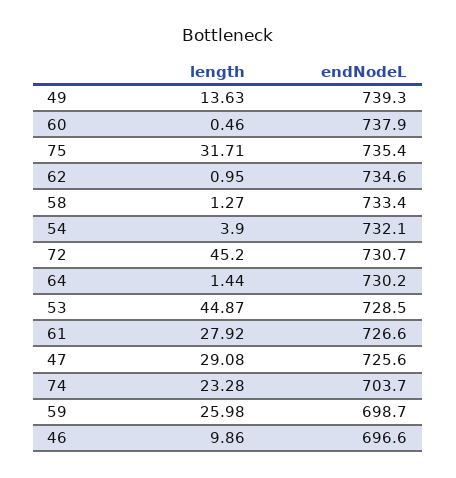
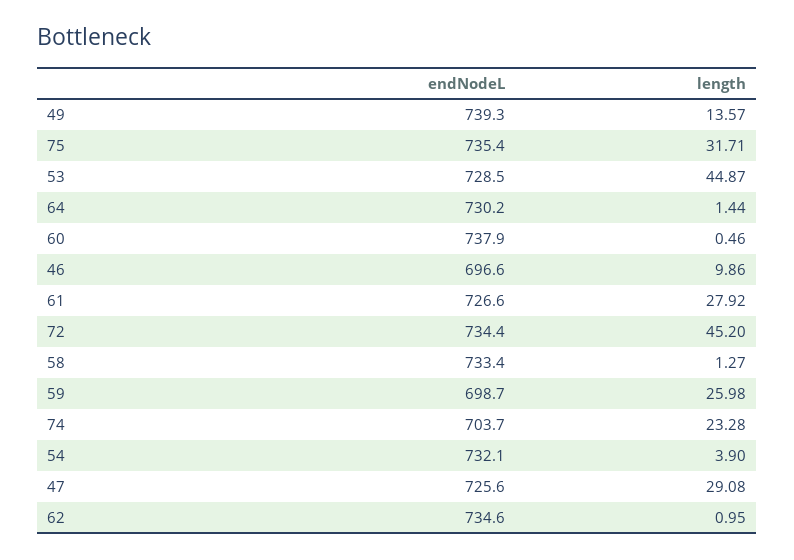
length, 49: 13.63 -> 13.57
endNodeL, 72: 730.7 -> 734.4

